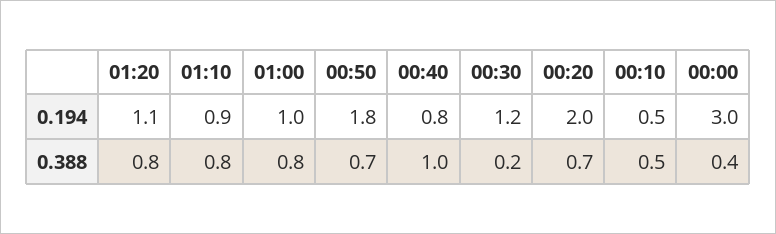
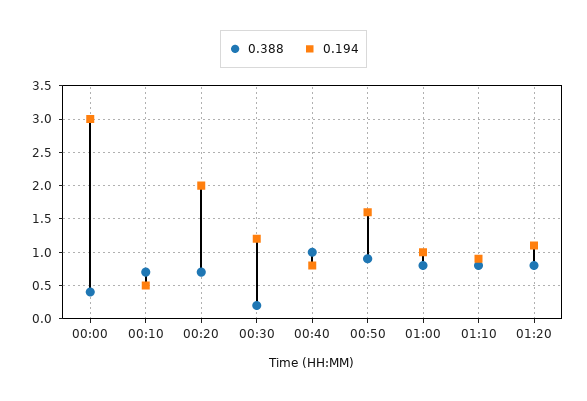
0.194, 00:50: 1.8 -> 1.6
0.388, 00:50: 0.7 -> 0.9
0.388, 00:10: 0.5 -> 0.7

